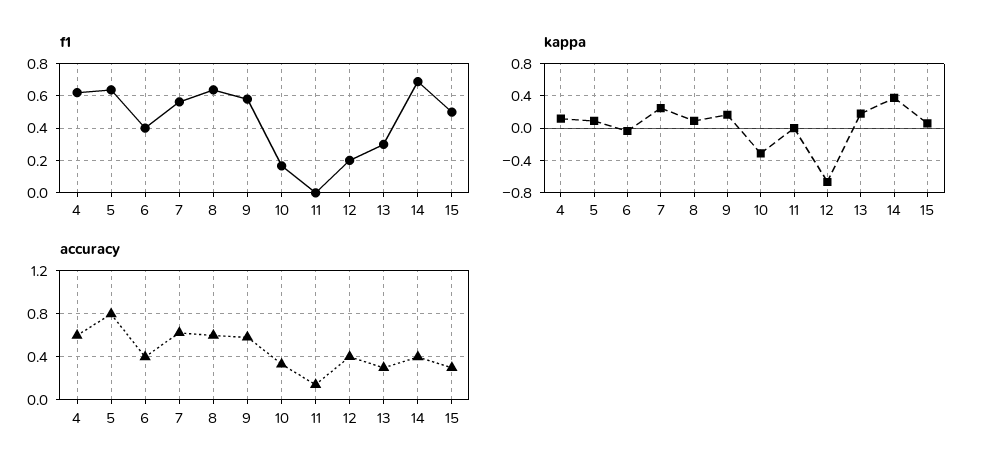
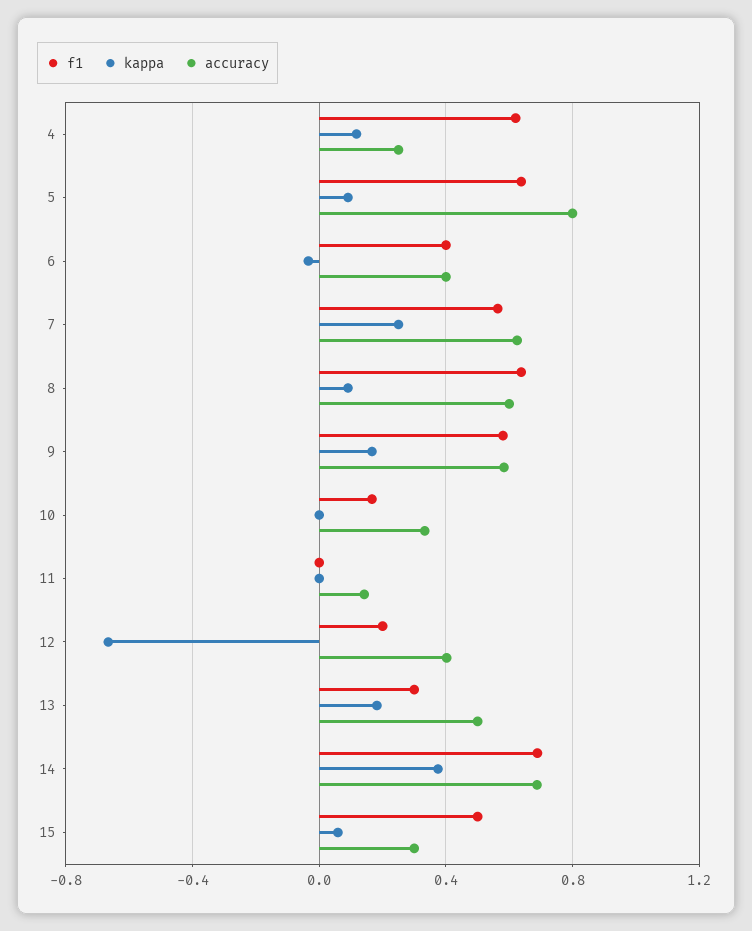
kappa, 10: -0.3 -> 0
accuracy, 4: 0.6 -> 0.25
accuracy, 13: 0.3 -> 0.5
accuracy, 14: 0.4 -> 0.7

